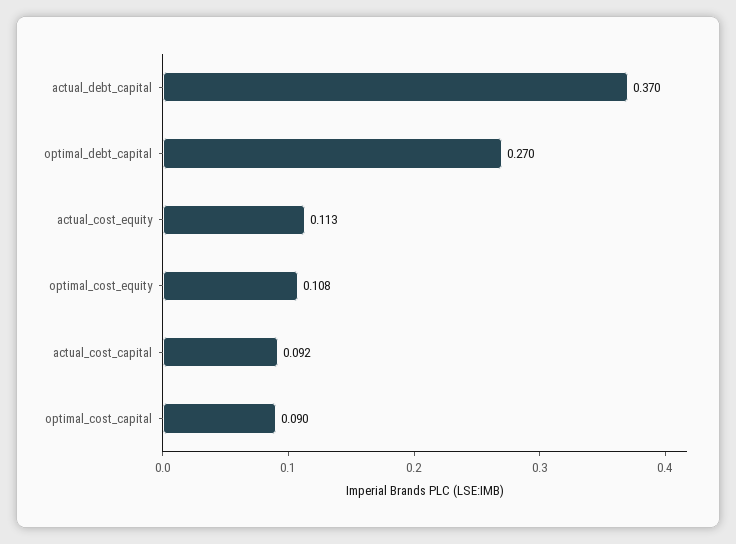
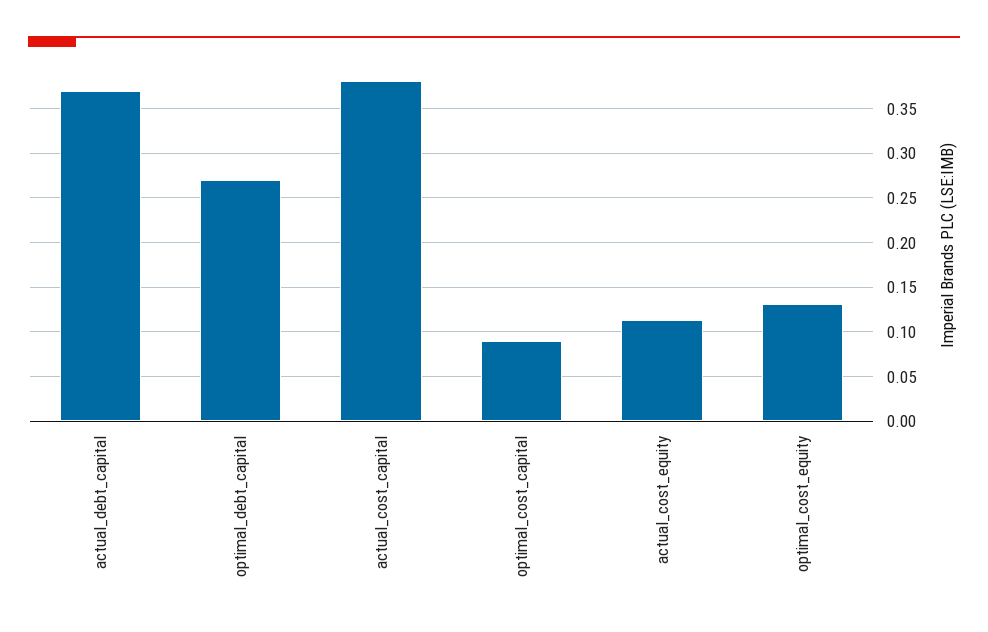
optimal_cost_equity: 0.108 -> 0.13
actual_cost_capital: 0.092 -> 0.38

